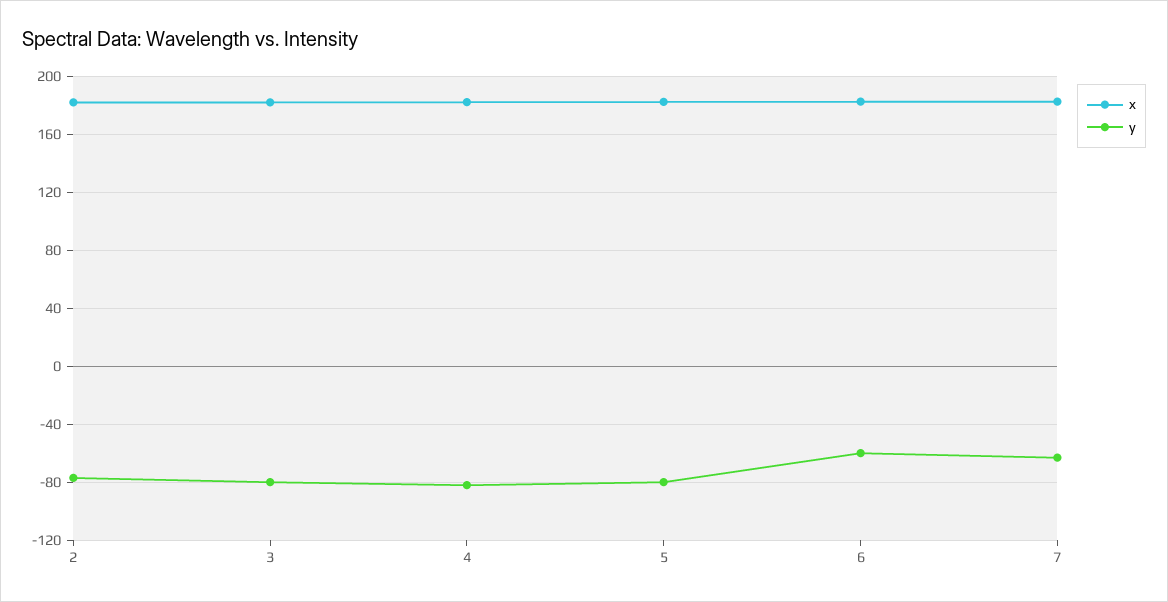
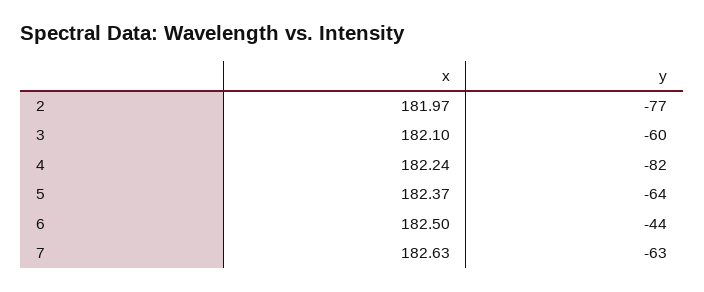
y, 3: -80 -> -60
y, 5: -80 -> -64
y, 6: -60 -> -44

